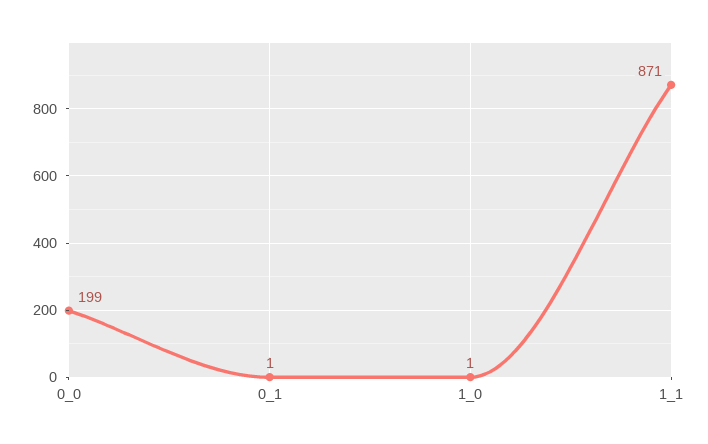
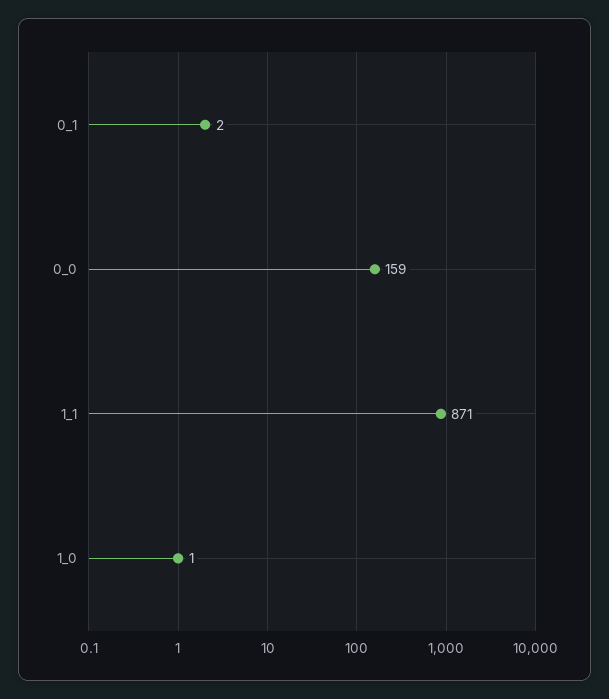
0_0: 199 -> 159
0_1: 1 -> 2

